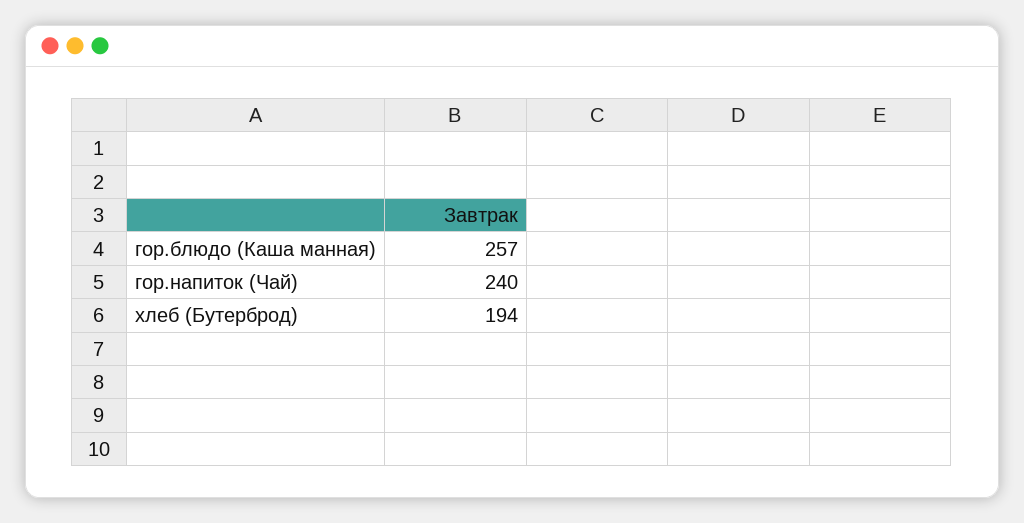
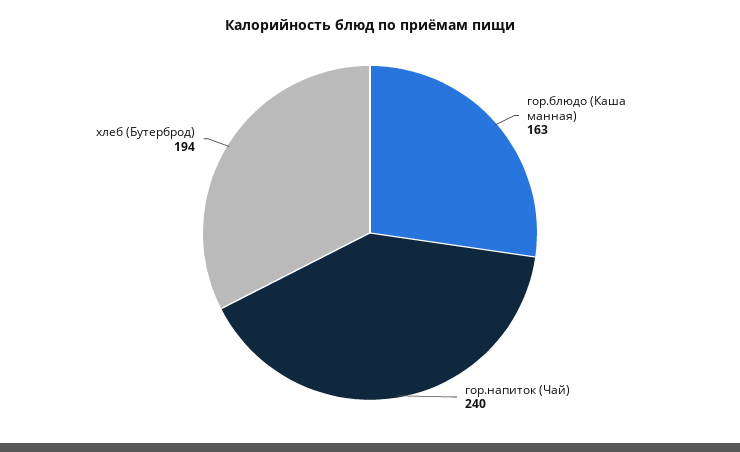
гор.блюдо (Каша манная): 257 -> 163

